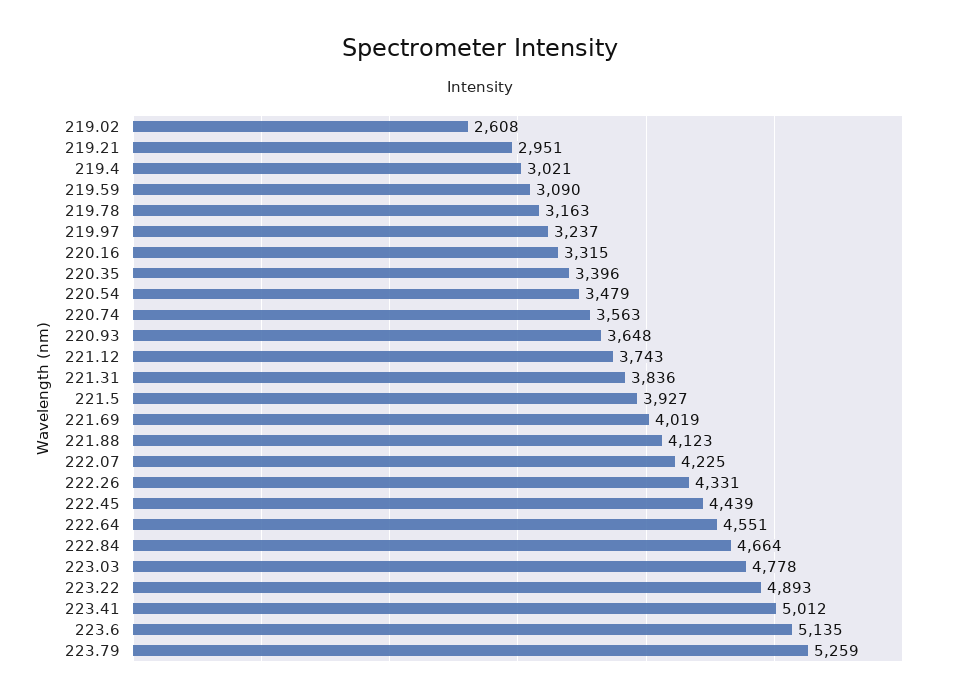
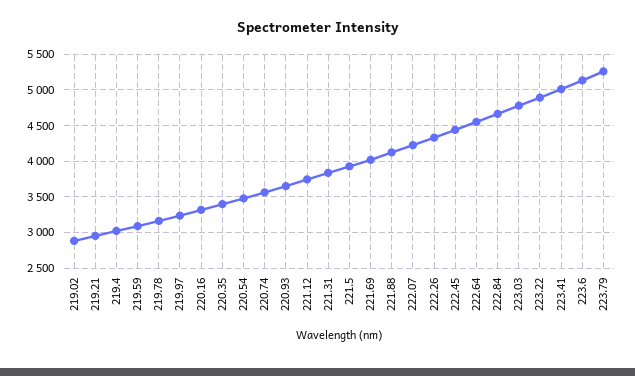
219.02: 2608 -> 2900

